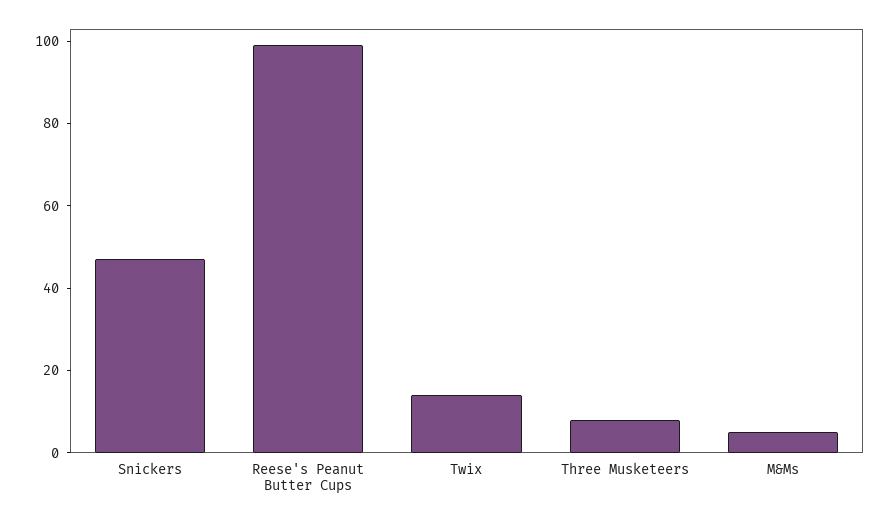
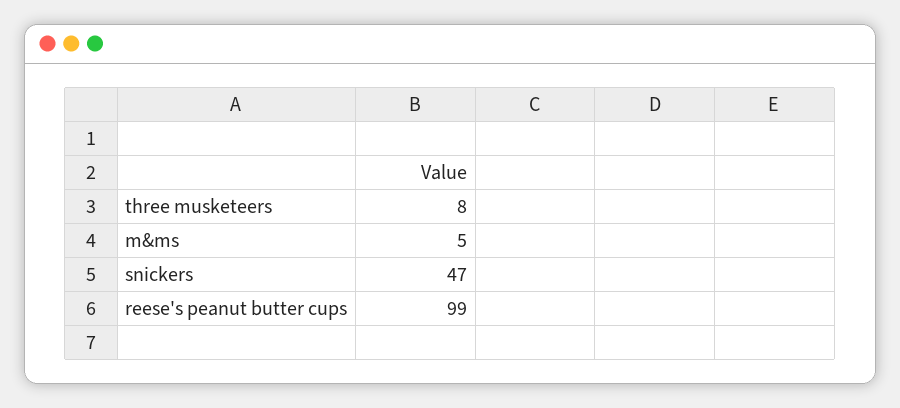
Twix: 15 -> none

